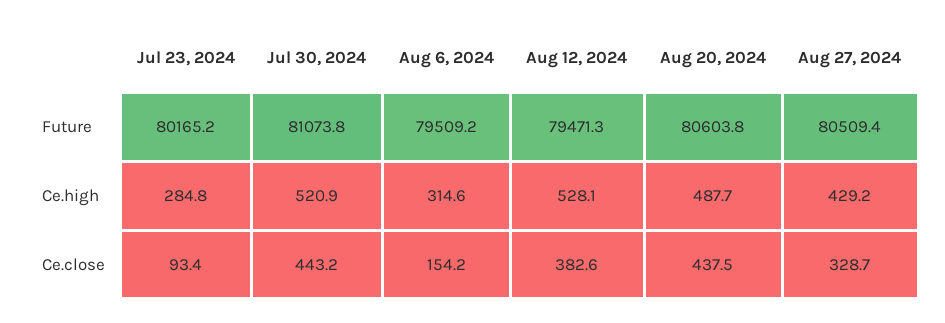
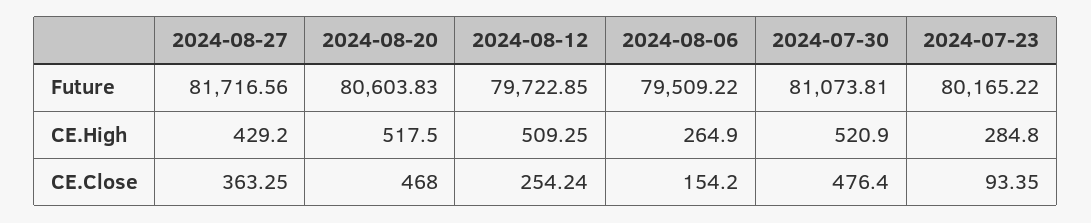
Aug 12, 2024, Future: 79471.3 -> 79722.85
Aug 27, 2024, Future: 80509.4 -> 81716.56
Aug 6, 2024, Ce.high: 314.6 -> 264.9
Aug 12, 2024, Ce.high: 528.1 -> 509.25
Aug 20, 2024, Ce.high: 487.7 -> 517.5
Jul 30, 2024, Ce.close: 443.2 -> 476.4
Aug 12, 2024, Ce.close: 382.6 -> 254.24
Aug 20, 2024, Ce.close: 437.5 -> 468
Aug 27, 2024, Ce.close: 328.7 -> 363.25

